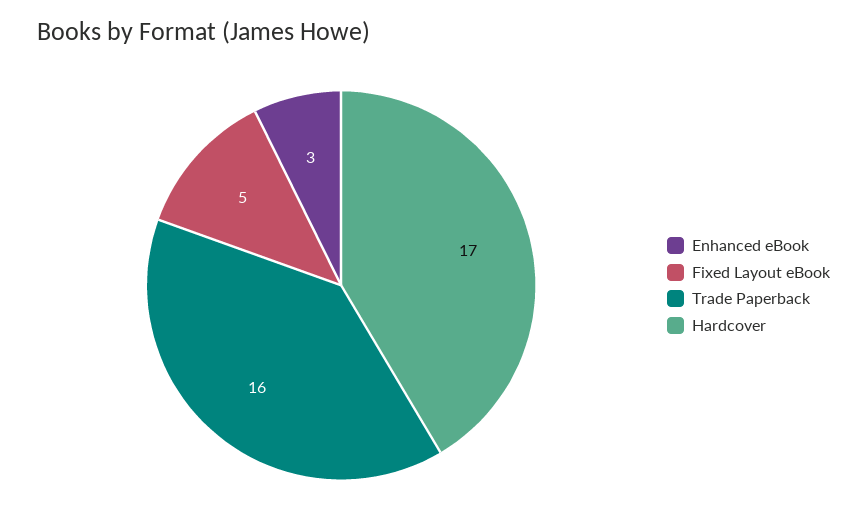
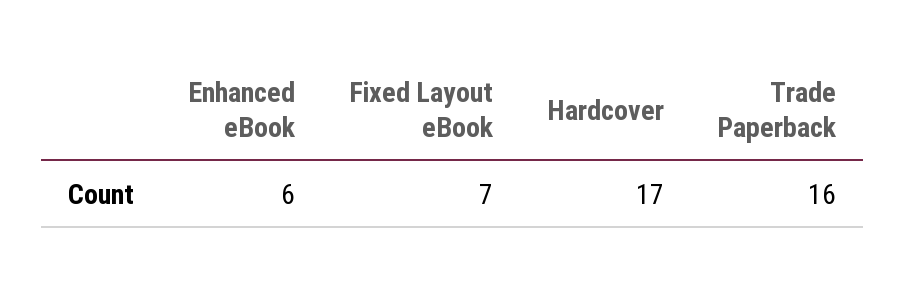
Enhanced eBook: 3 -> 6
Fixed Layout eBook: 5 -> 7

